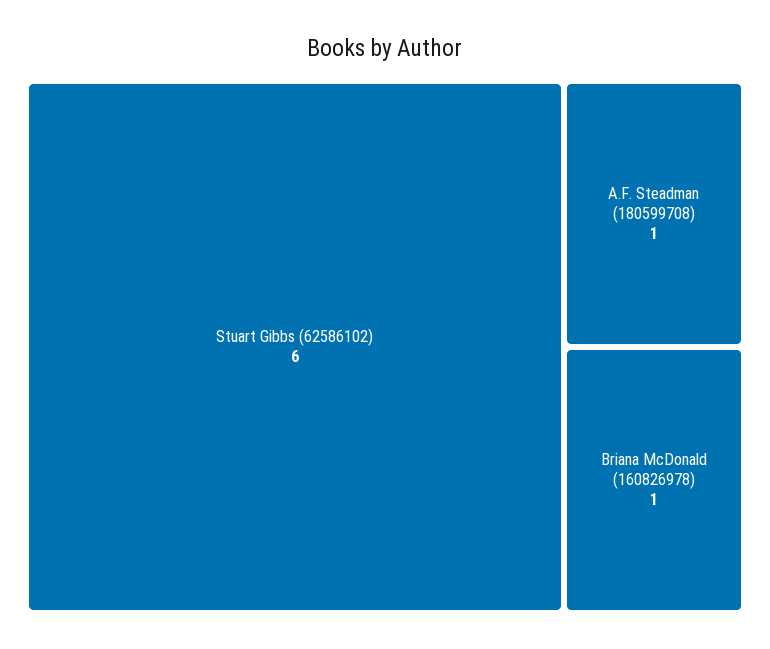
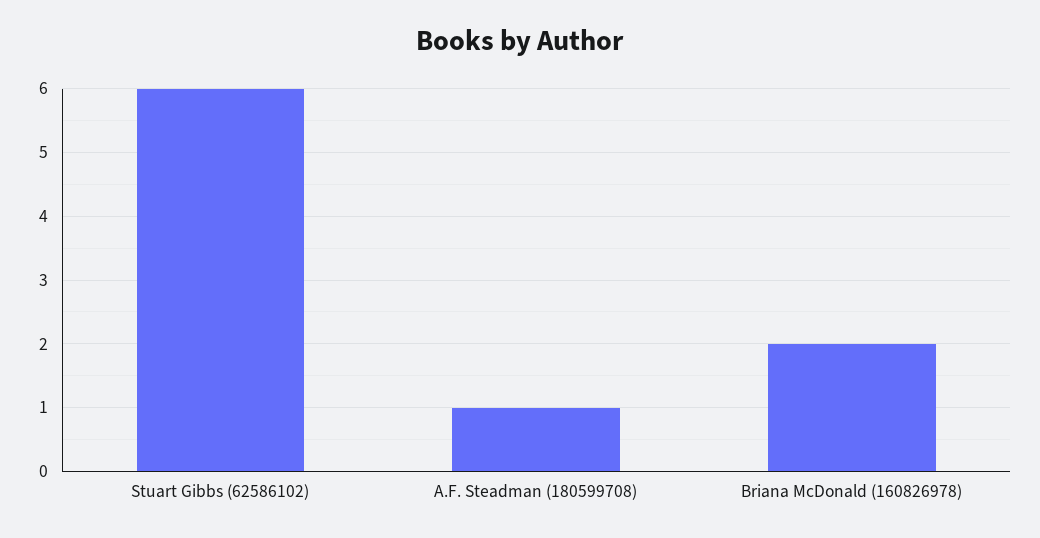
Briana McDonald (160826978): 1 -> 2

